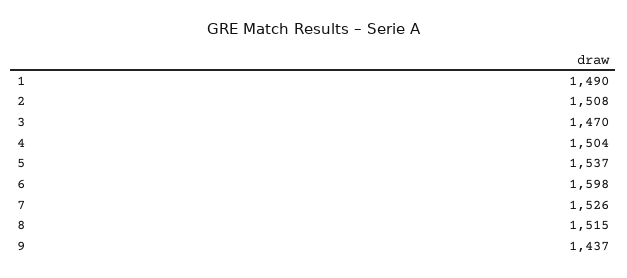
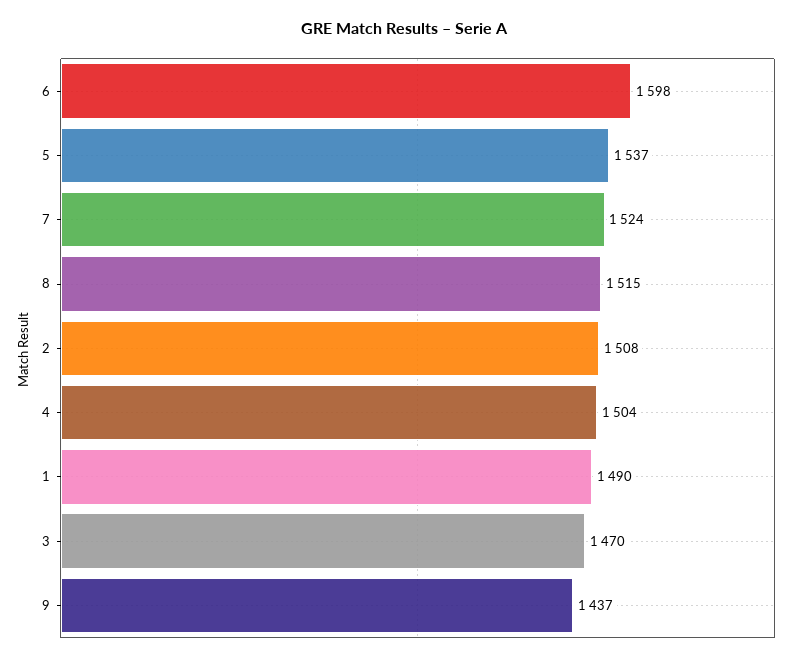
7: 1526 -> 1524

